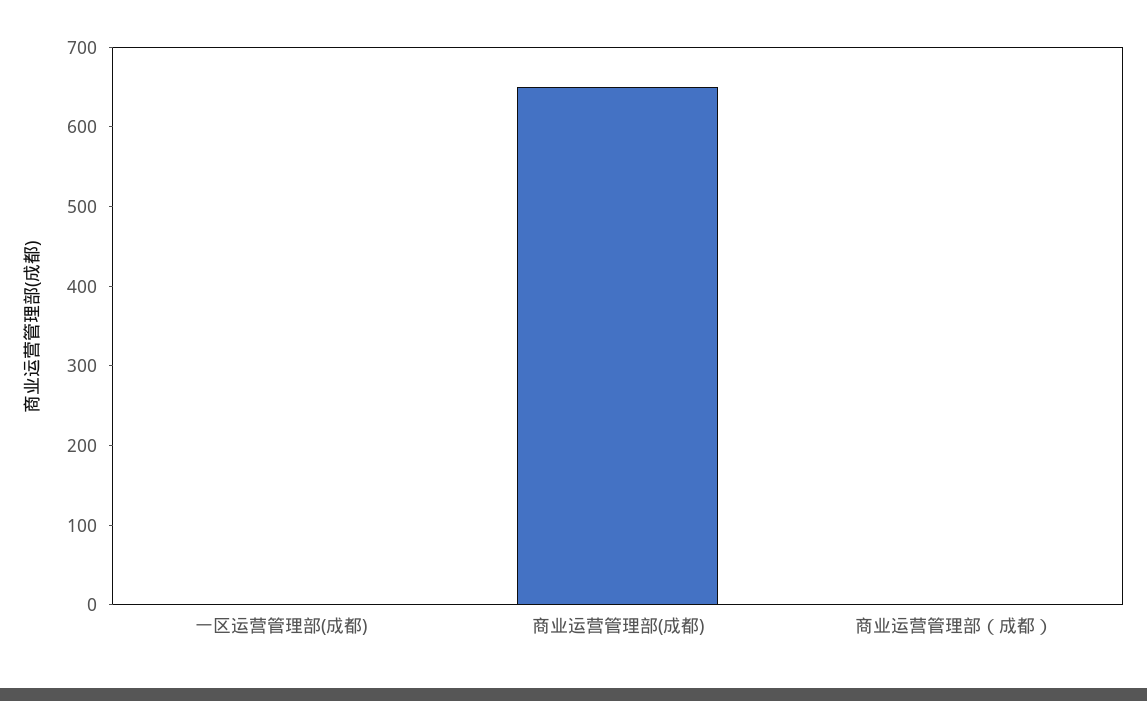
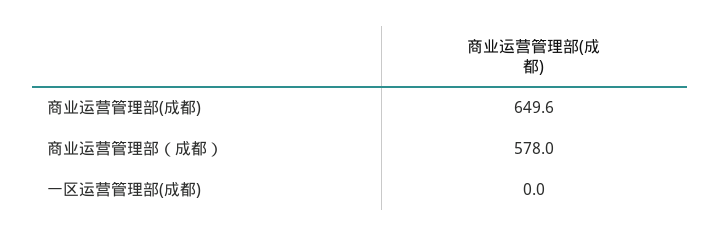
商业运营管理部（成都）: 0 -> 578

